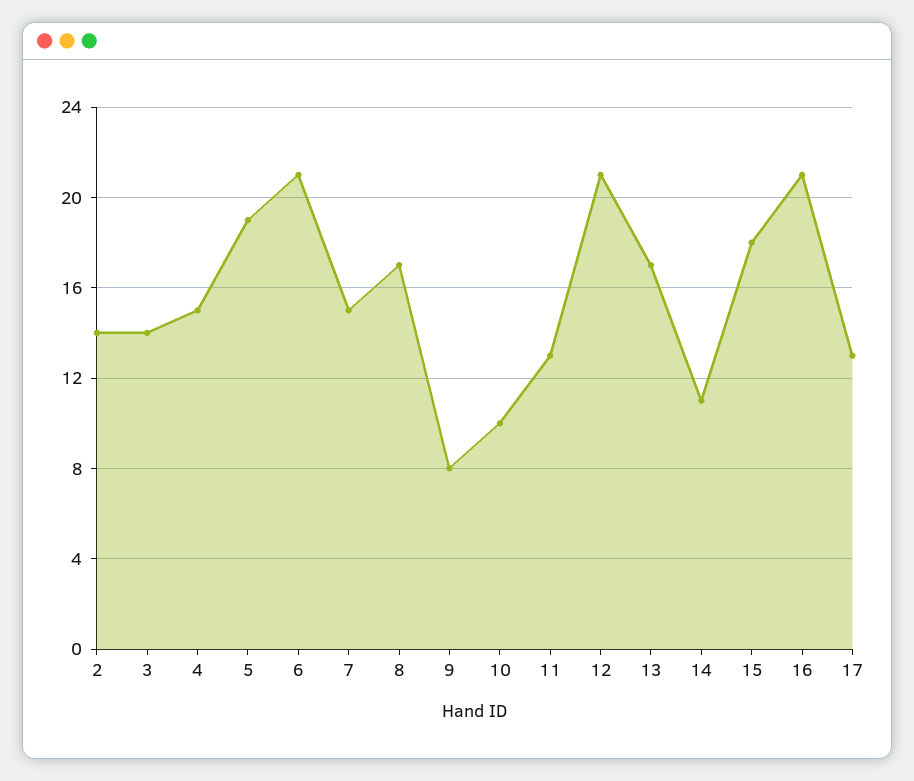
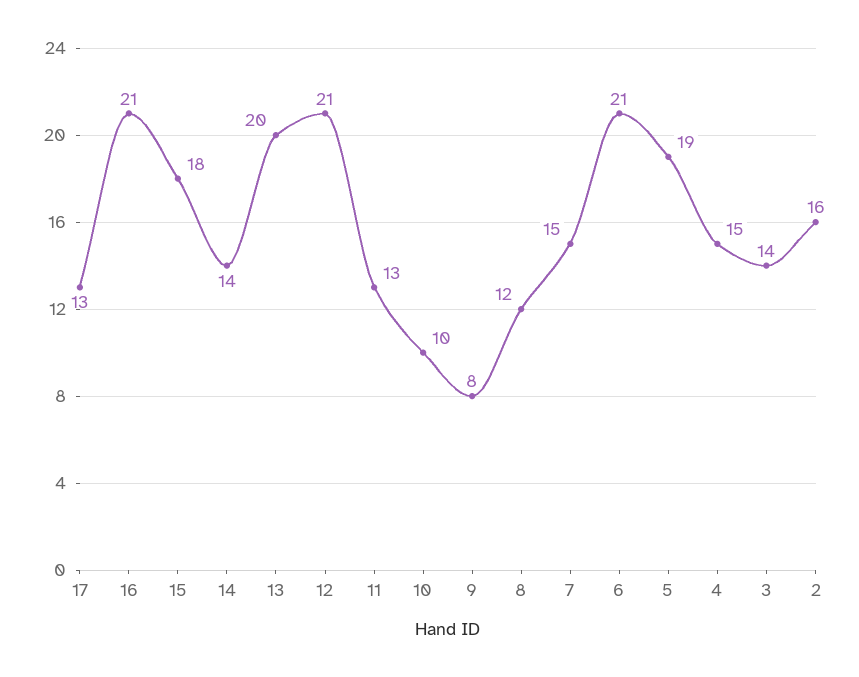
2: 14 -> 16
8: 17 -> 12
13: 17 -> 20
14: 11 -> 14

